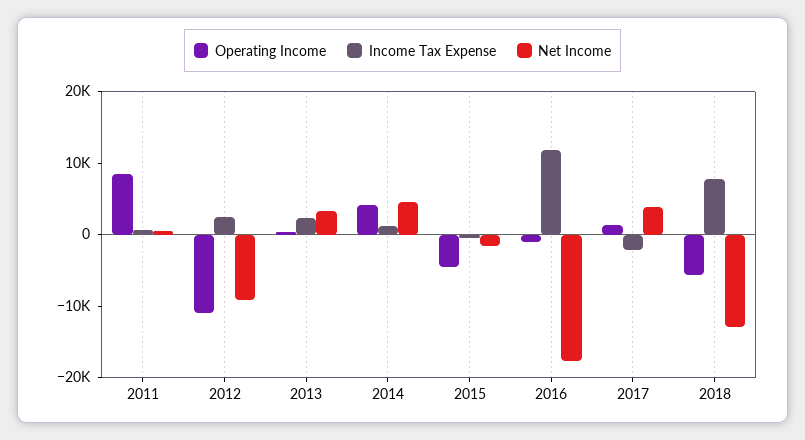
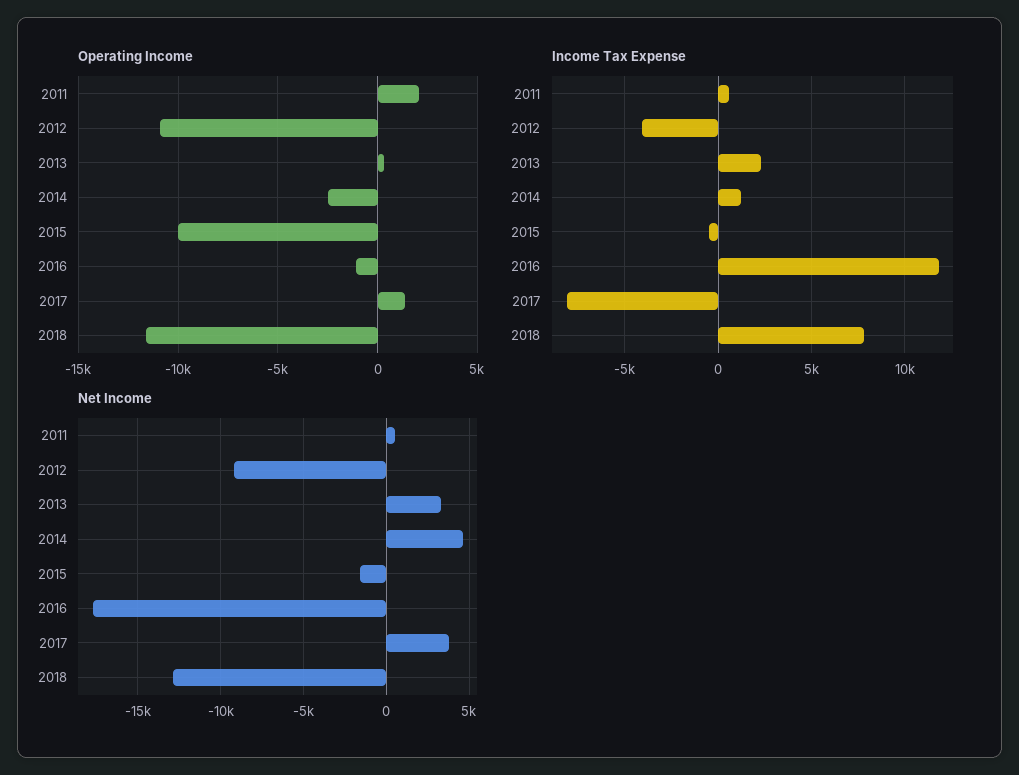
Operating Income, 2011: 8000 -> 2000
Income Tax Expense, 2012: 2000 -> -4000
Operating Income, 2014: 4000 -> -2500
Operating Income, 2015: -4000 -> -10000
Income Tax Expense, 2017: -2000 -> -8000
Operating Income, 2018: -6000 -> -11500

